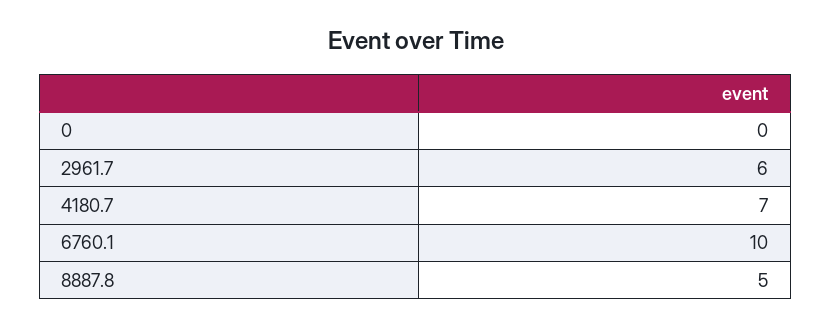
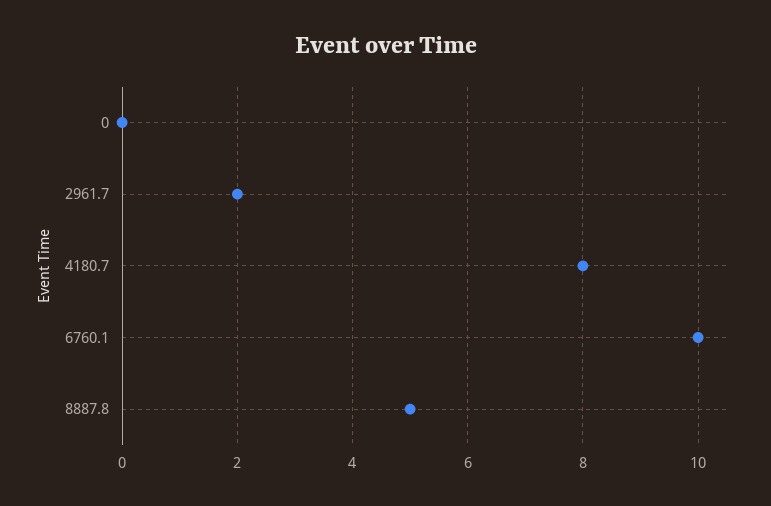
2961.7: 6 -> 2
4180.7: 7 -> 8

